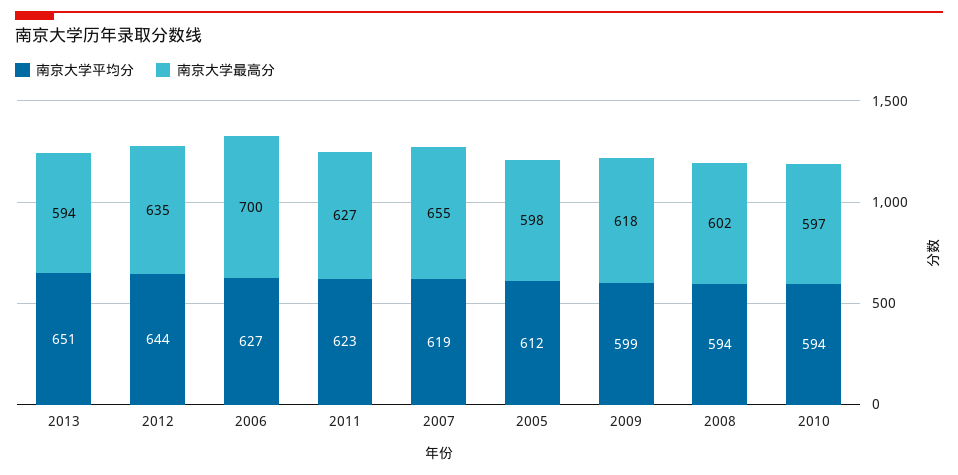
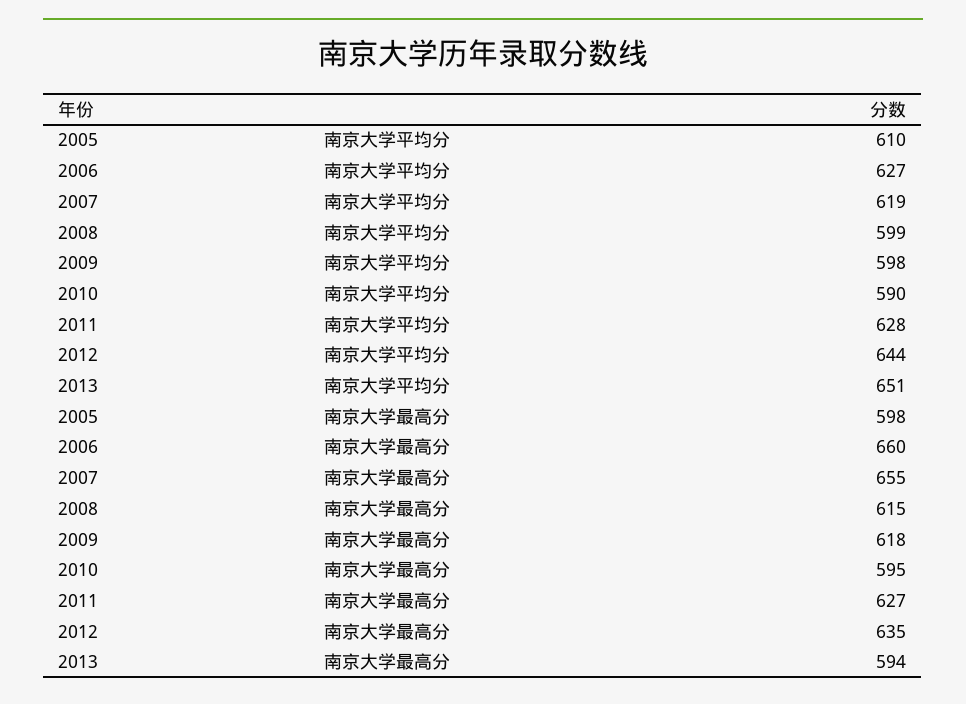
南京大学最高分, 2006: 700 -> 660
南京大学平均分, 2011: 623 -> 628
南京大学平均分, 2005: 612 -> 610
南京大学平均分, 2009: 599 -> 598
南京大学平均分, 2008: 594 -> 599
南京大学最高分, 2008: 602 -> 615
南京大学平均分, 2010: 594 -> 590
南京大学最高分, 2010: 597 -> 595

